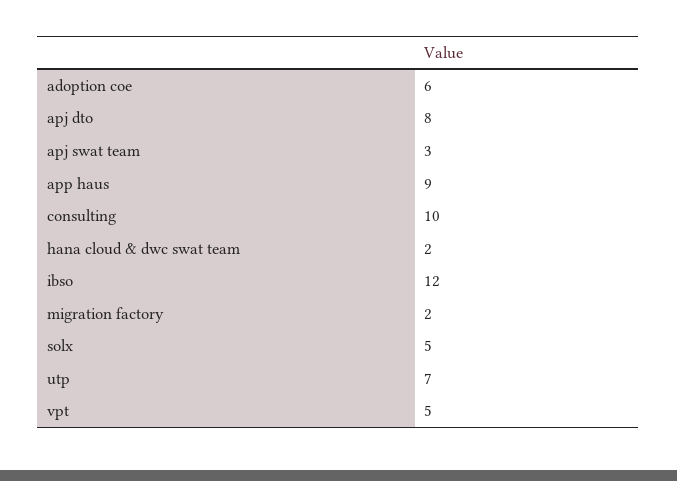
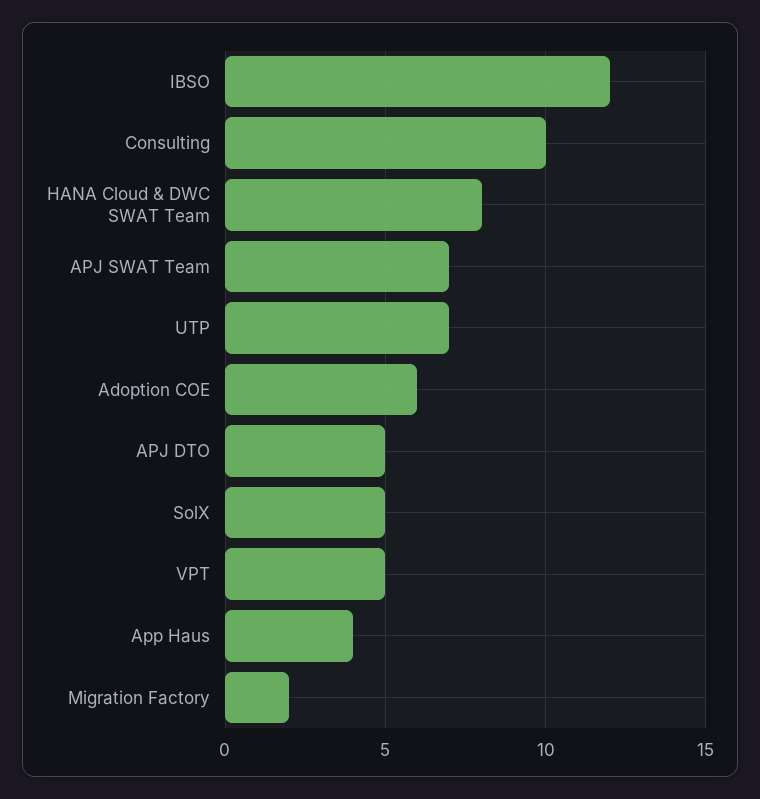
apj dto: 8 -> 5
apj swat team: 3 -> 7
app haus: 9 -> 4
hana cloud & dwc swat team: 2 -> 8

